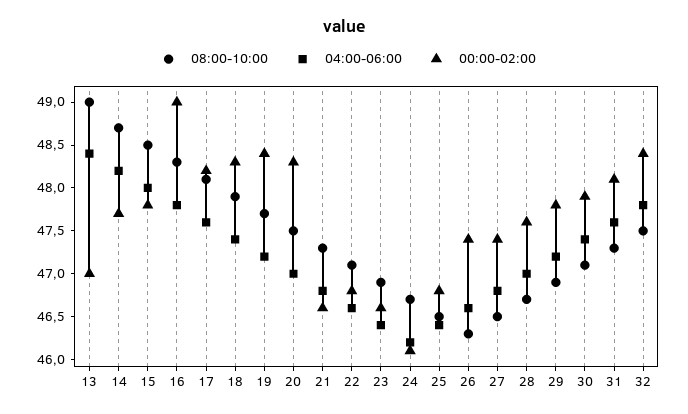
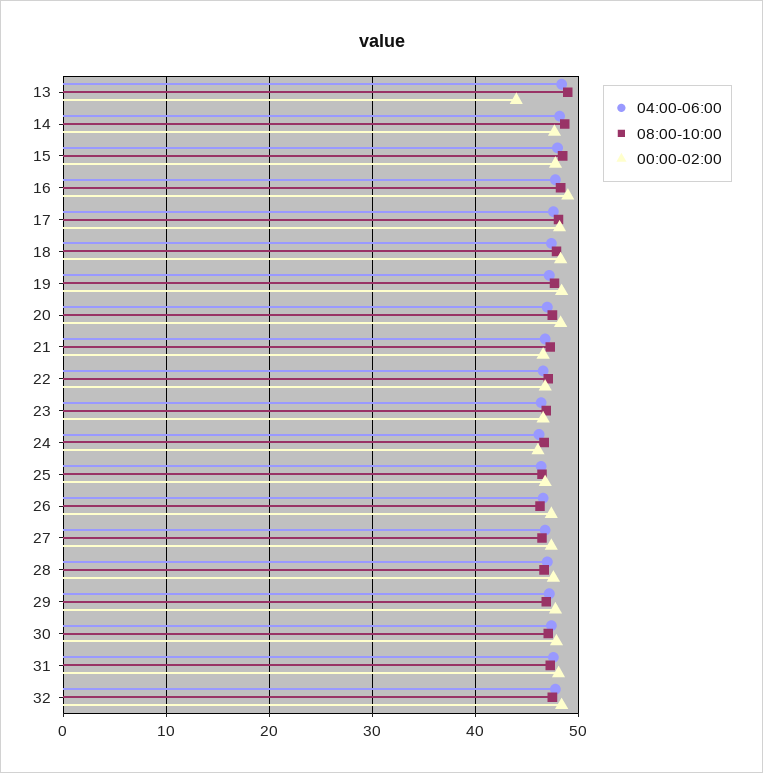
00:00-02:00, 13: 47 -> 44

